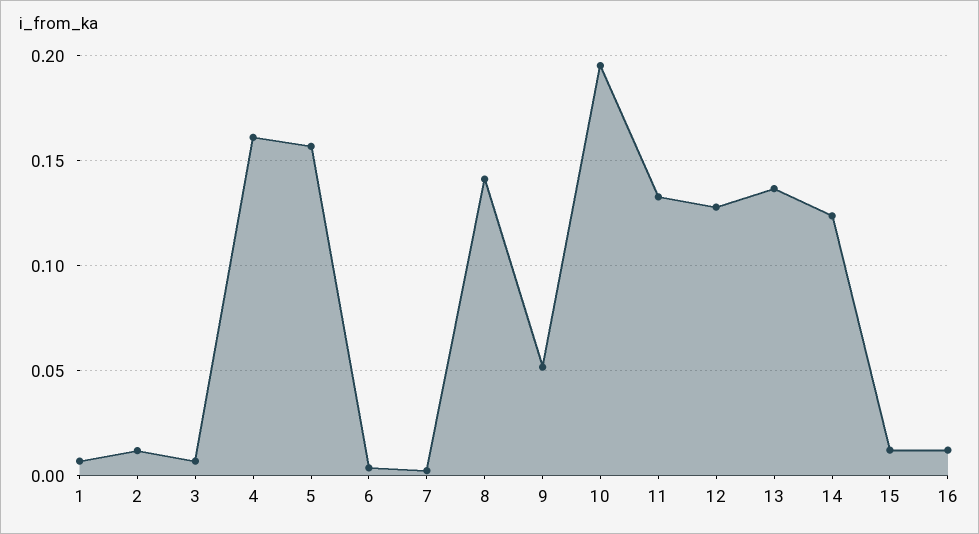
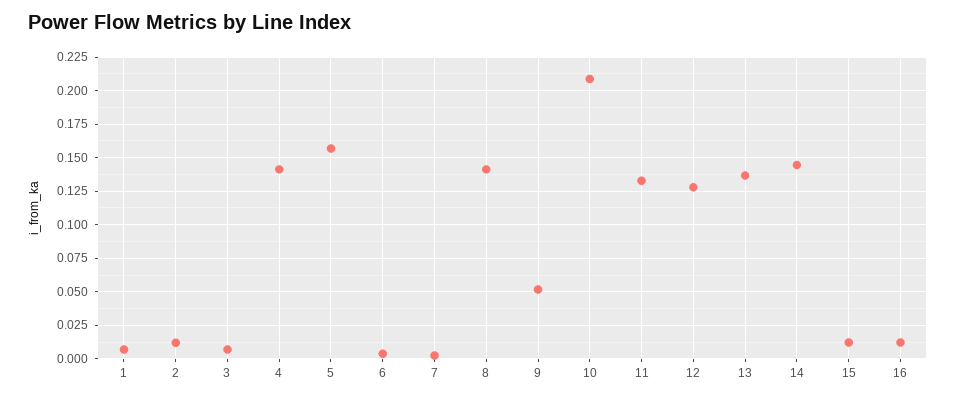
4: 0.16 -> 0.14
10: 0.195 -> 0.21
14: 0.125 -> 0.145

